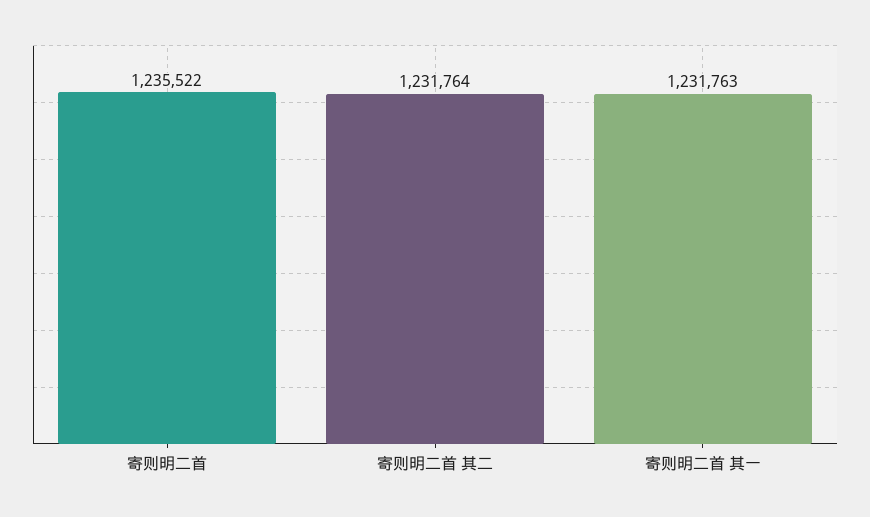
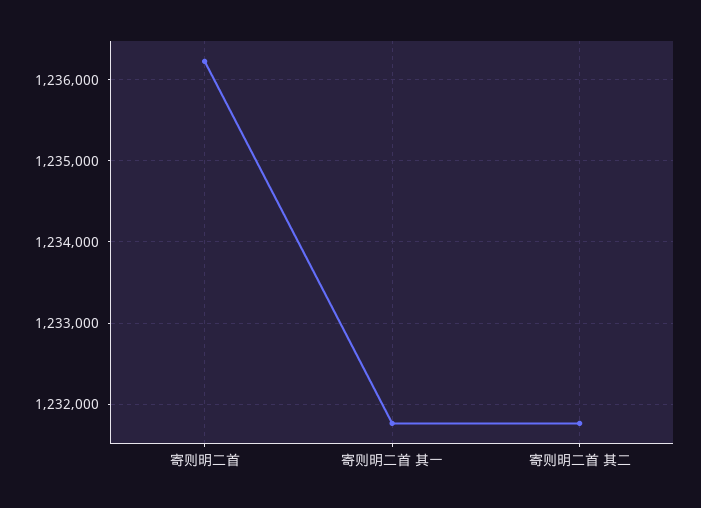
寄则明二首: 1235522 -> 1236200

